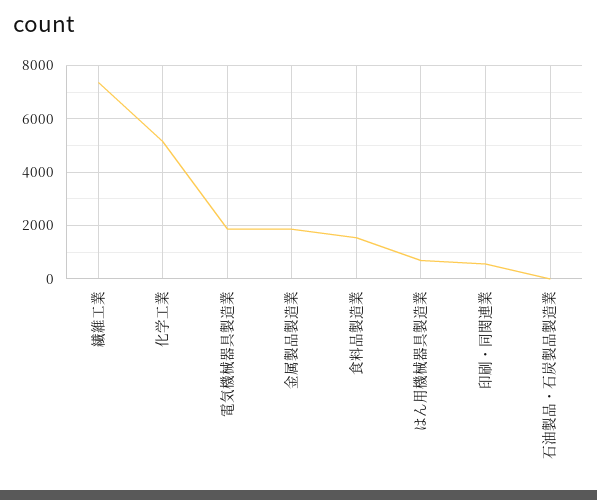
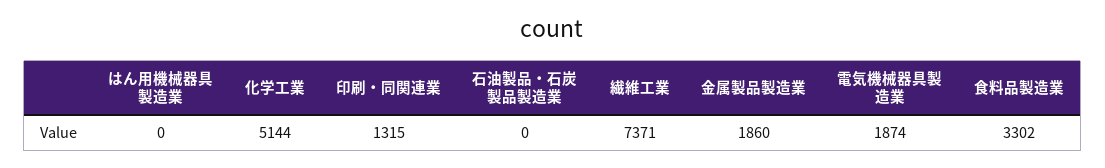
食料品製造業: 1500 -> 3302
はん用機械器具製造業: 750 -> 0
印刷・同関連業: 500 -> 1315

